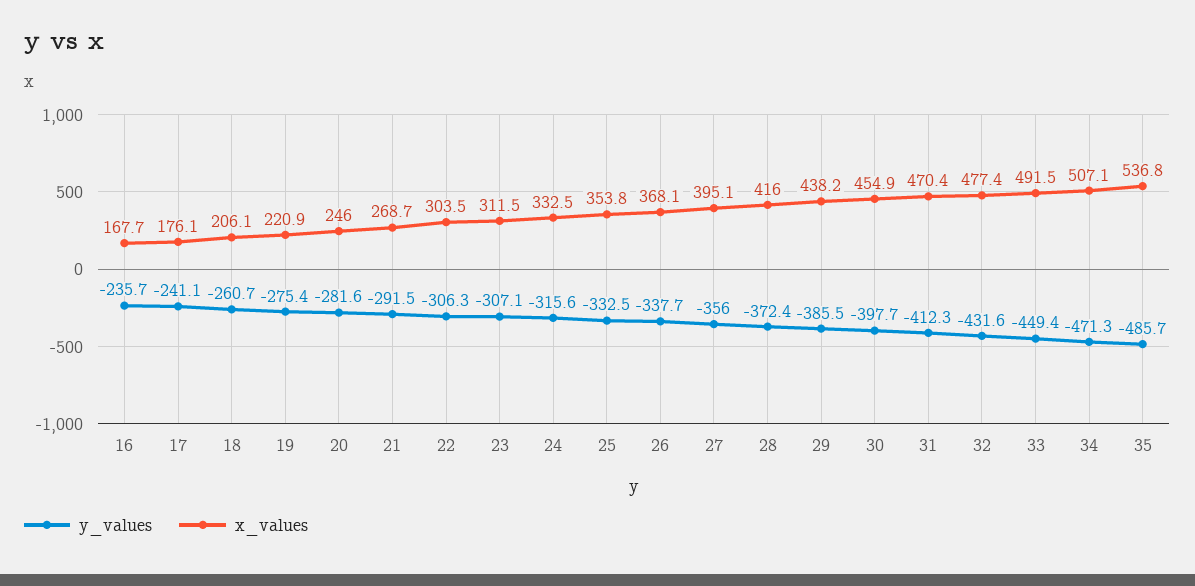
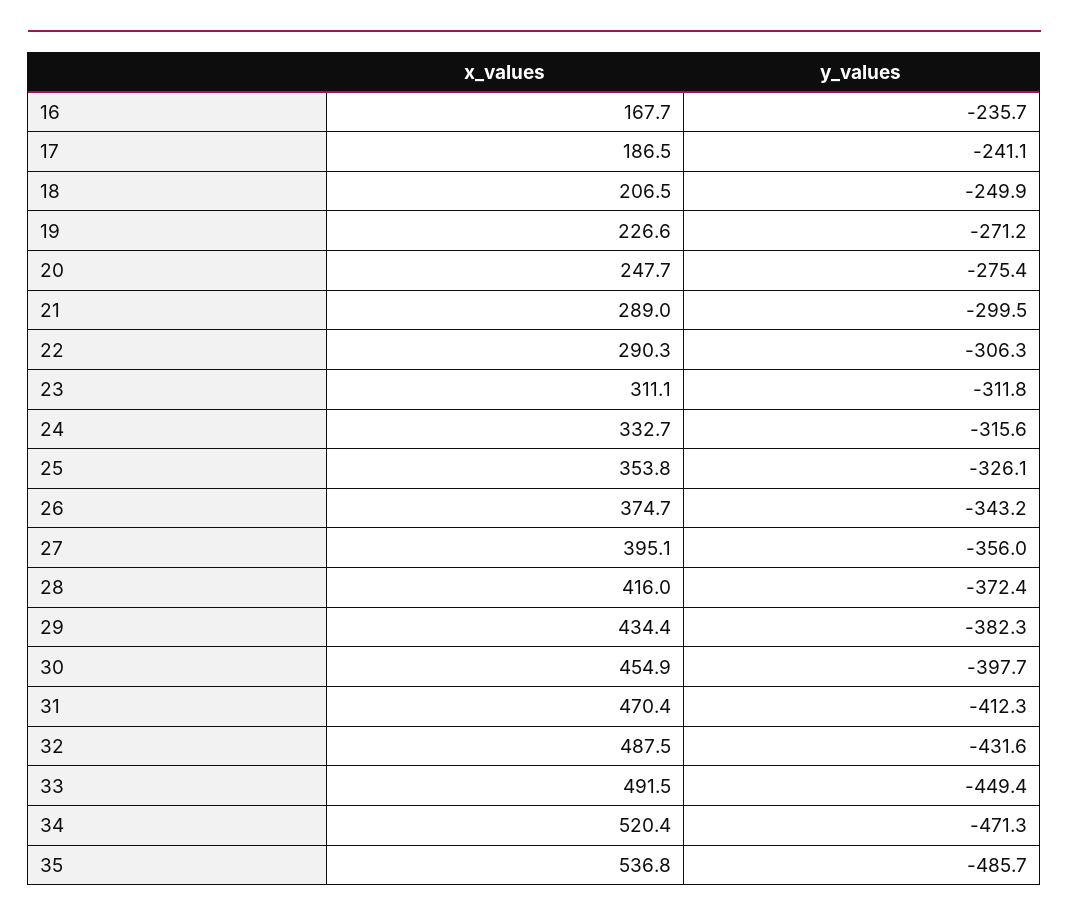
x_values, 17: 176.1 -> 186.5
y_values, 18: -260.7 -> -249.9
x_values, 18: 206.1 -> 206.5
y_values, 19: -275.4 -> -271.2
x_values, 19: 220.9 -> 226.6
y_values, 20: -281.6 -> -275.4
x_values, 20: 246 -> 247.7
y_values, 21: -291.5 -> -299.5
x_values, 21: 268.7 -> 289
x_values, 22: 303.5 -> 290.3
y_values, 23: -307.1 -> -311.8
x_values, 23: 311.5 -> 311.1
x_values, 24: 332.5 -> 332.7
y_values, 25: -332.5 -> -326.1
y_values, 26: -337.7 -> -343.2
x_values, 26: 368.1 -> 374.7
y_values, 29: -385.5 -> -382.3
x_values, 29: 438.2 -> 434.4
x_values, 32: 477.4 -> 487.5
x_values, 34: 507.1 -> 520.4

